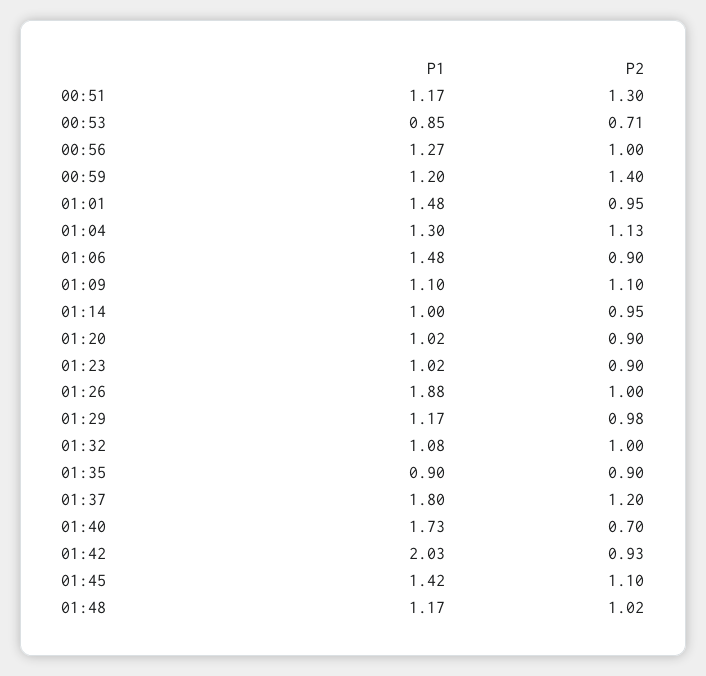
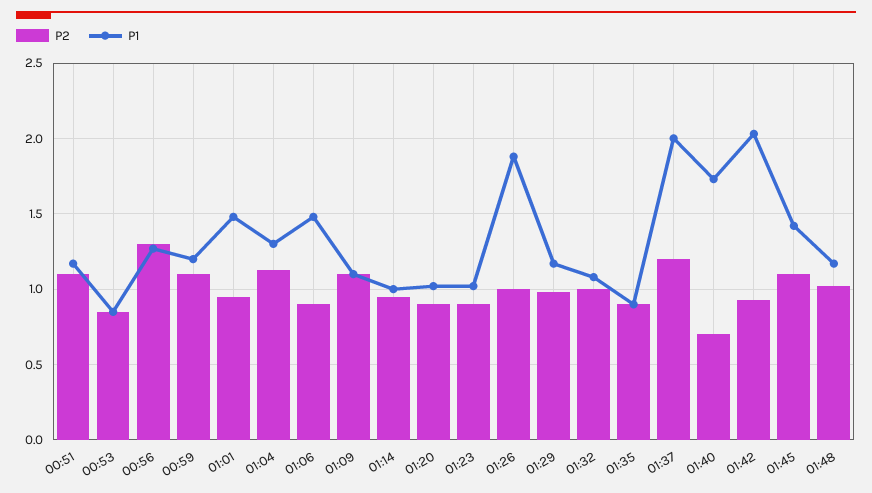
P2, 00:51: 1.3 -> 1.1
P2, 00:53: 0.71 -> 0.85
P2, 00:56: 1 -> 1.3
P2, 00:59: 1.4 -> 1.1
P1, 01:37: 1.8 -> 2

